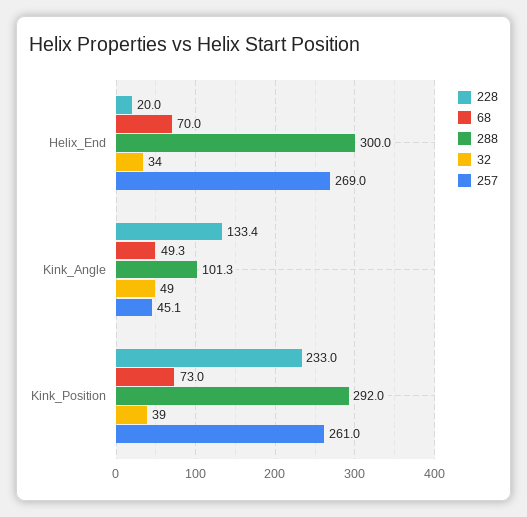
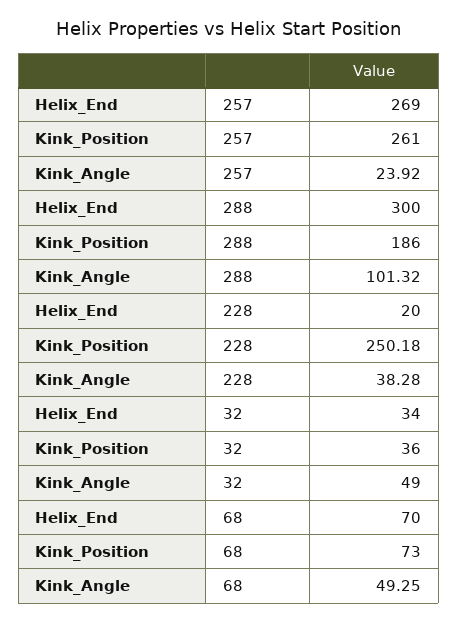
228, Kink_Angle: 133.4 -> 38.28
257, Kink_Angle: 45.1 -> 23.92
228, Kink_Position: 233 -> 250.18
288, Kink_Position: 292 -> 186
32, Kink_Position: 39 -> 36

